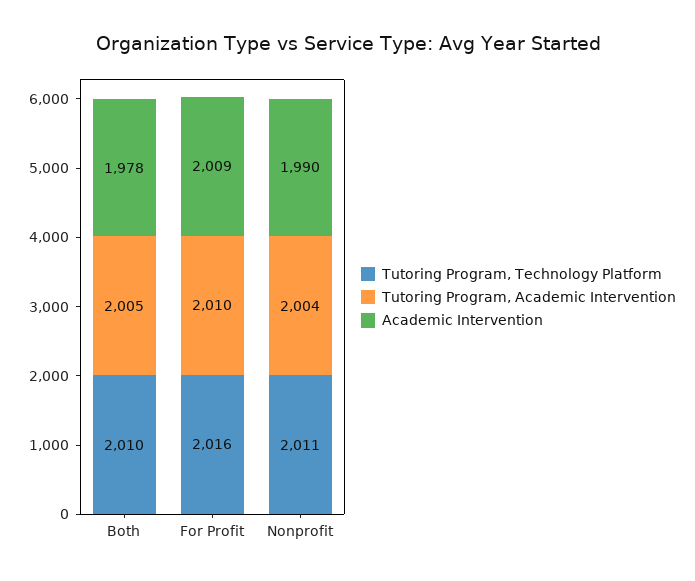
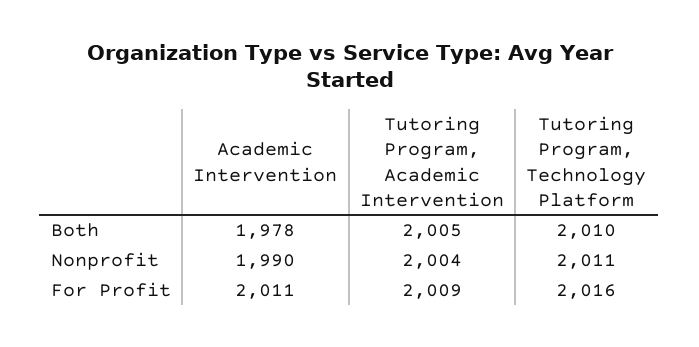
Tutoring Program, Academic Intervention, For Profit: 2010 -> 2009
Academic Intervention, For Profit: 2009 -> 2011

